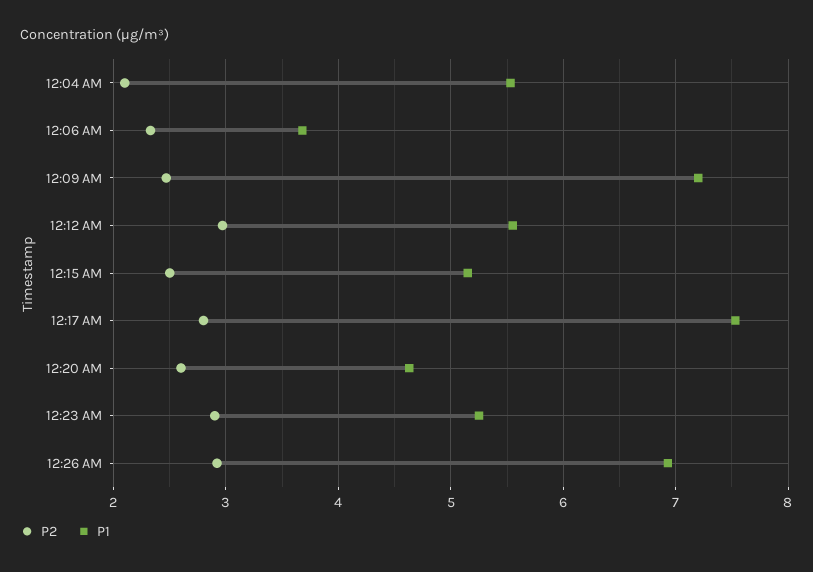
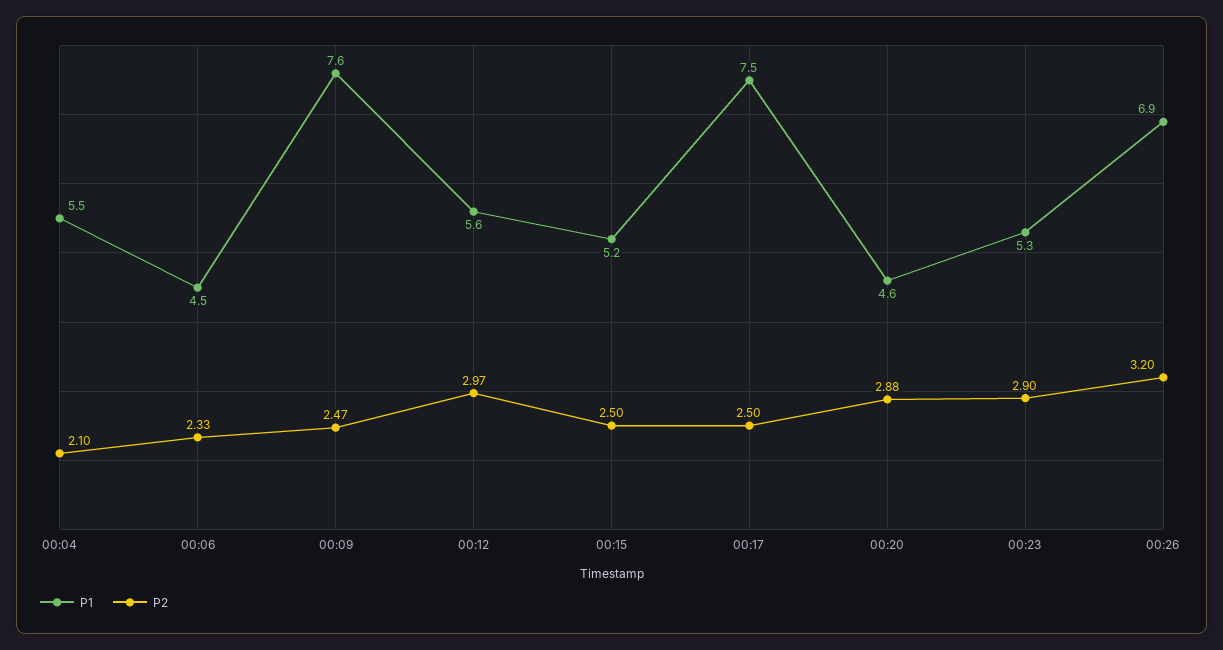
P1, 12:06 AM: 3.7 -> 4.5
P1, 12:09 AM: 7.2 -> 7.6
P2, 12:17 AM: 2.8 -> 2.5
P2, 12:20 AM: 2.6 -> 2.88
P2, 12:26 AM: 2.9 -> 3.2

